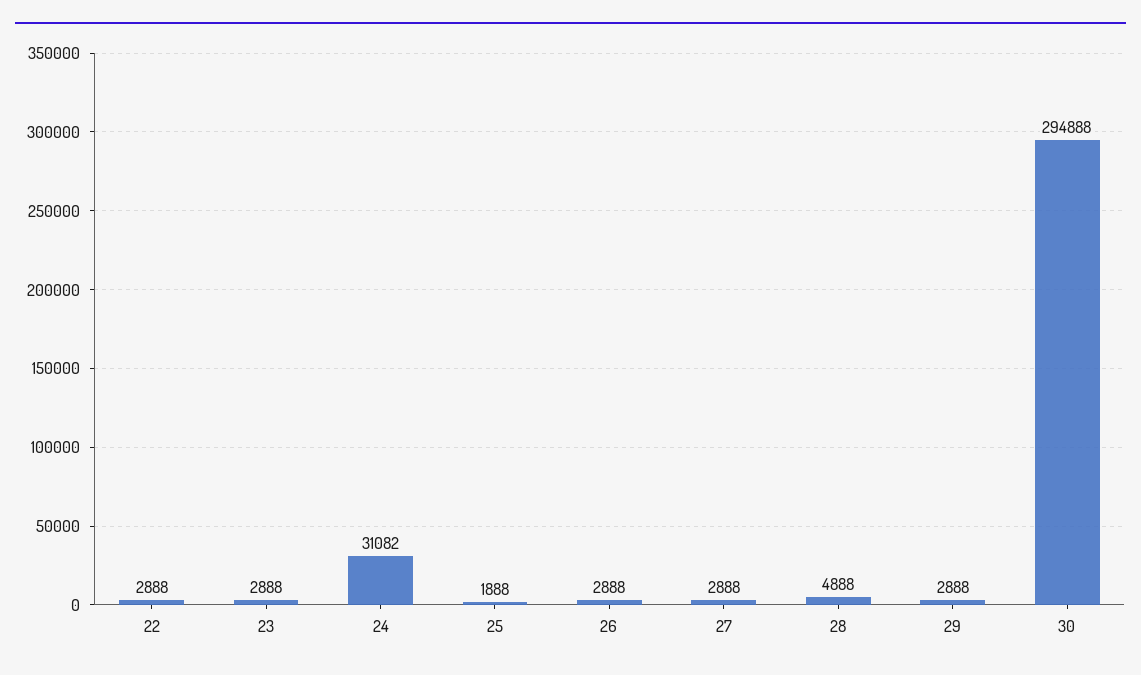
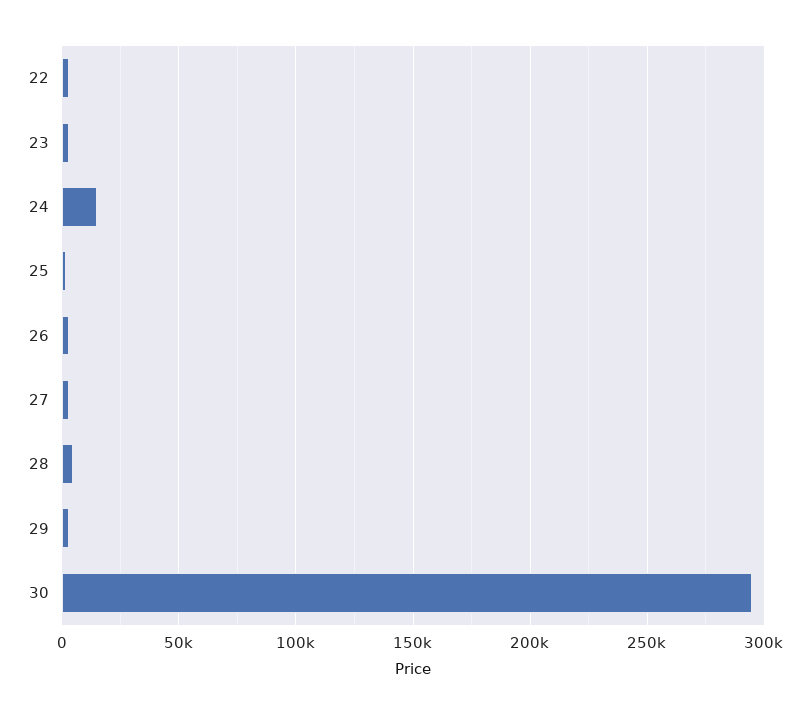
24: 31082 -> 15000

